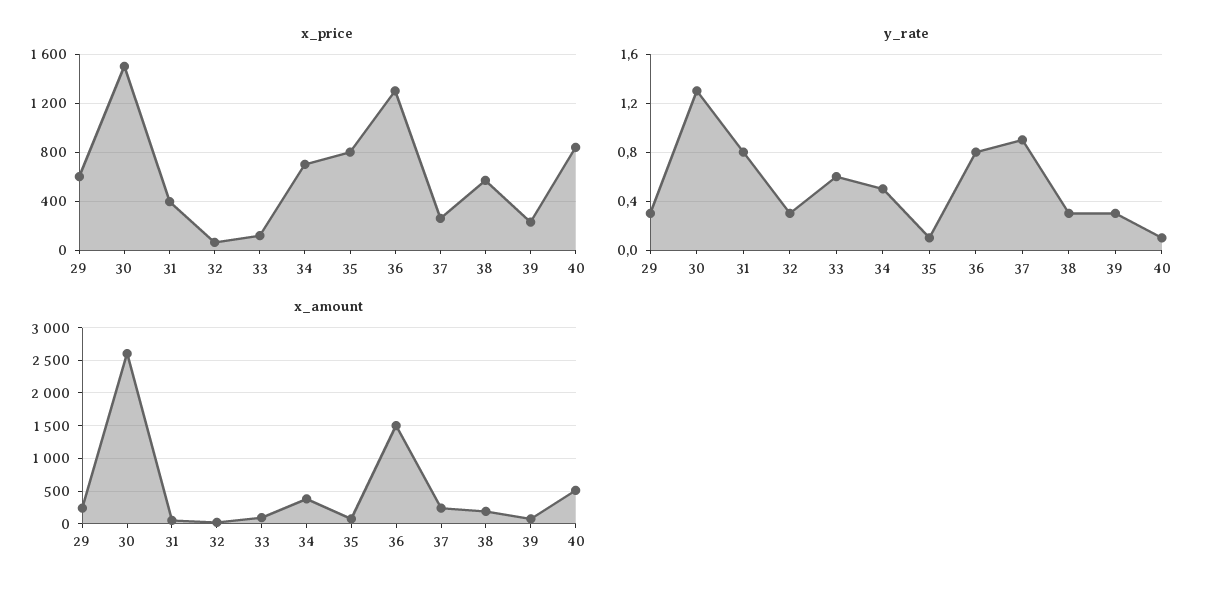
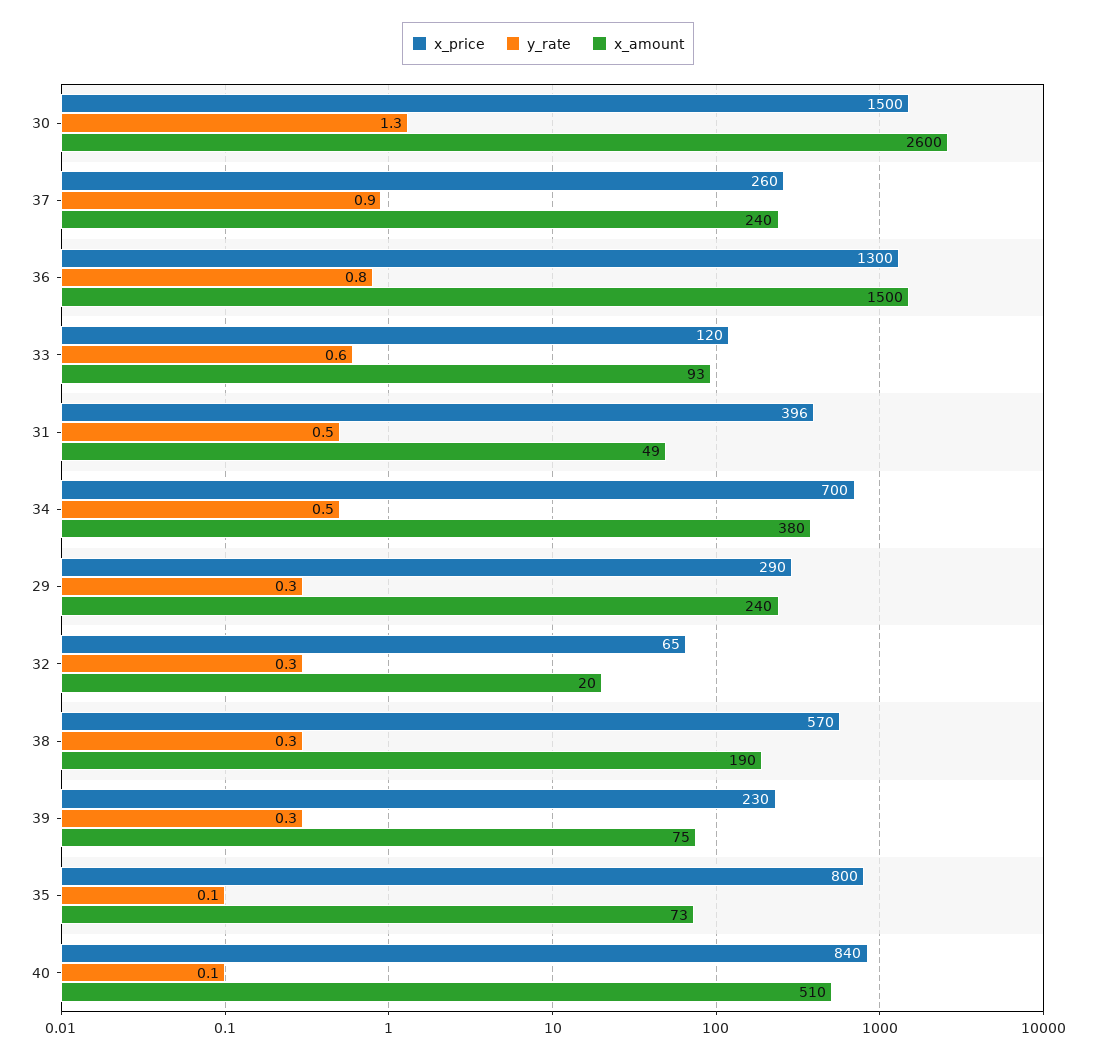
x_price, 29: 600 -> 290
y_rate, 31: 0.8 -> 0.5

